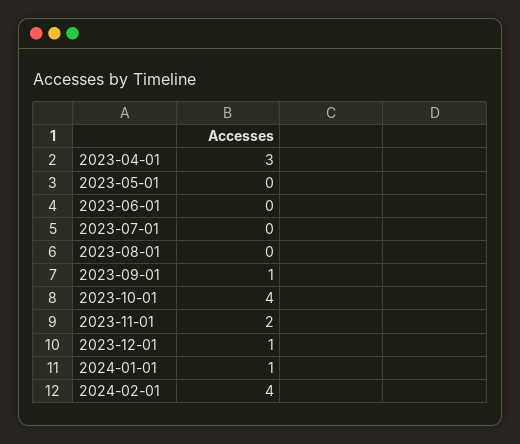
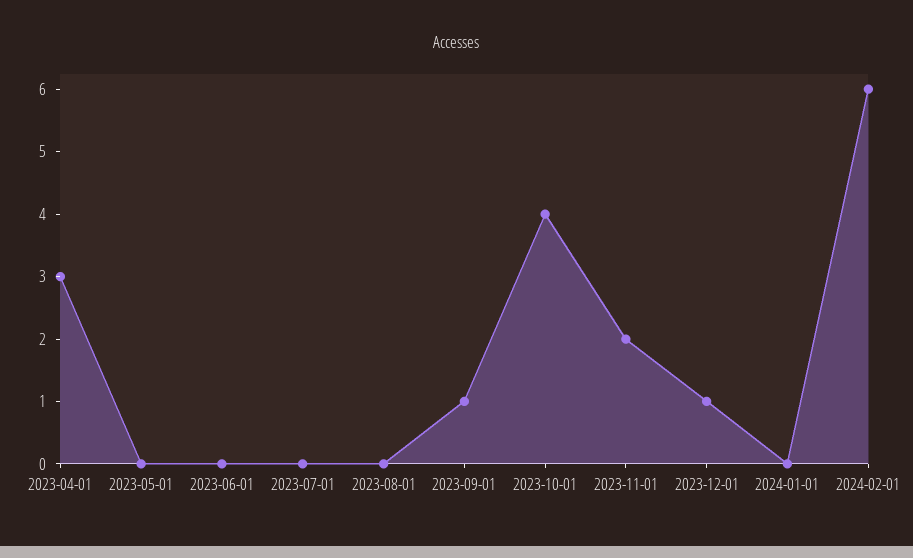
2024-01-01: 1 -> 0
2024-02-01: 4 -> 6

